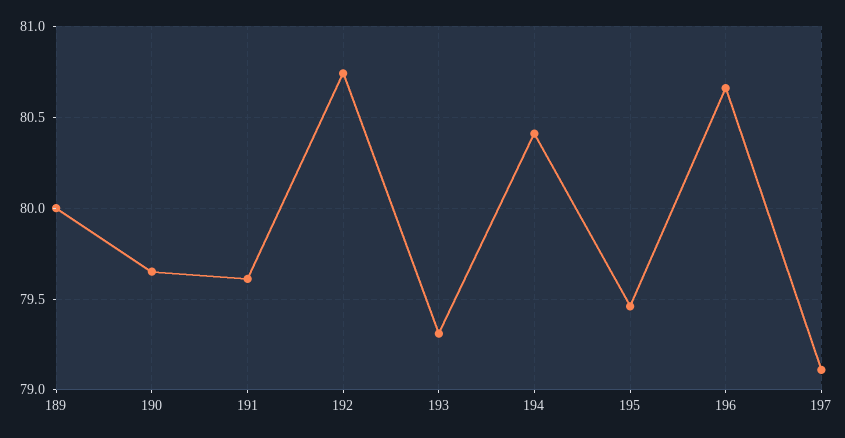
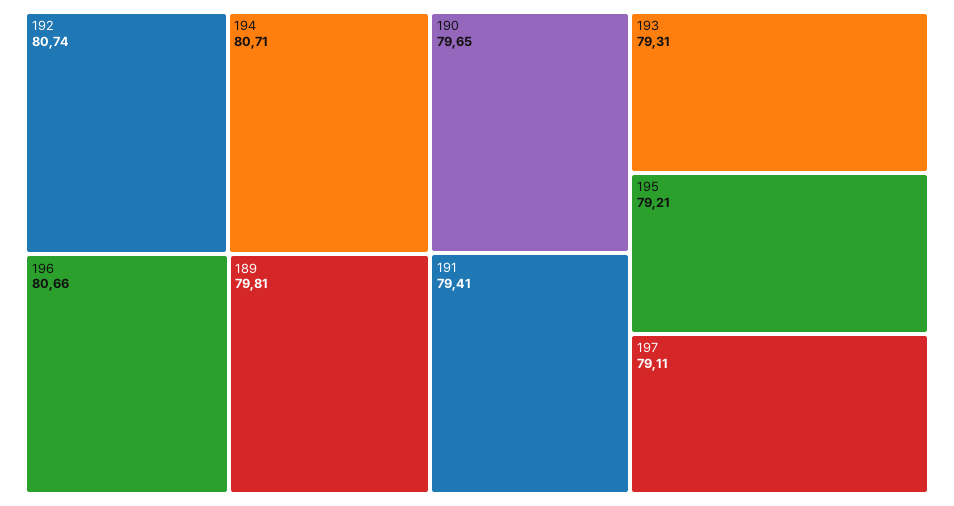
189: 80 -> 79.81
191: 79.6 -> 79.41
194: 80.4 -> 80.71
195: 79.45 -> 79.21

